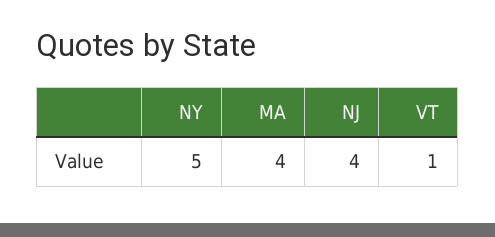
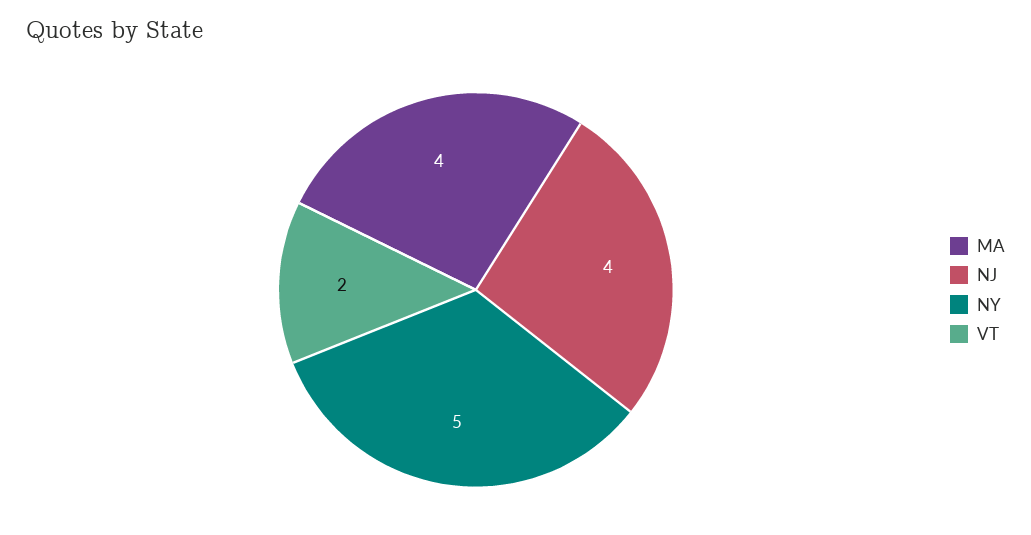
VT: 1 -> 2

